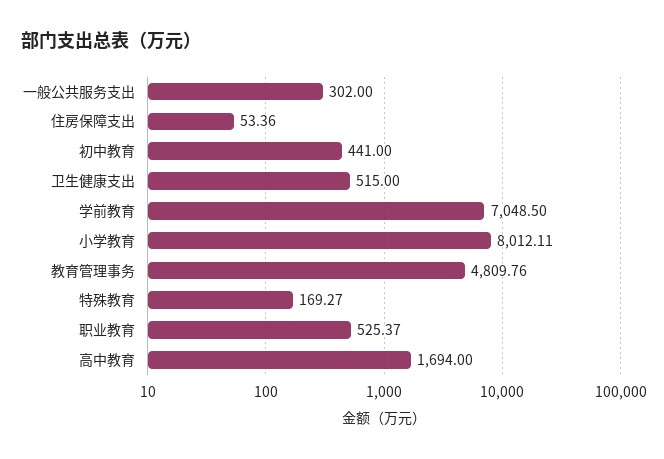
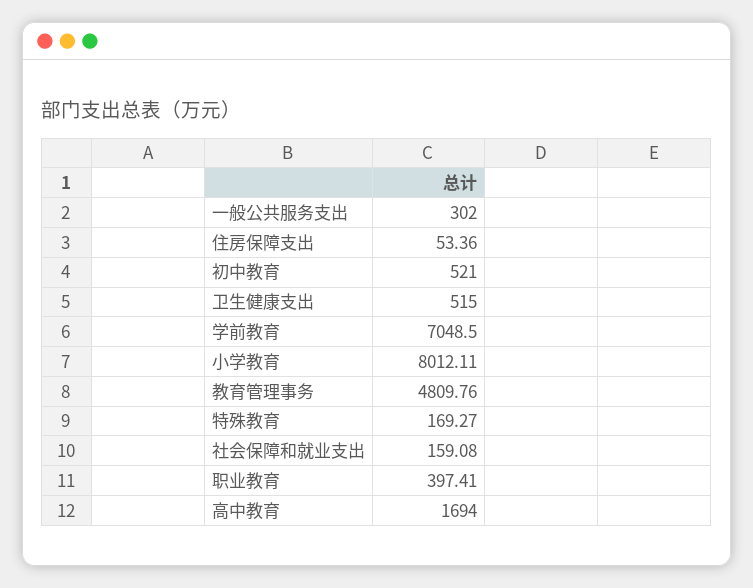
初中教育: 441 -> 521
职业教育: 525.37 -> 397.41
社会保障和就业支出: none -> 159.08

